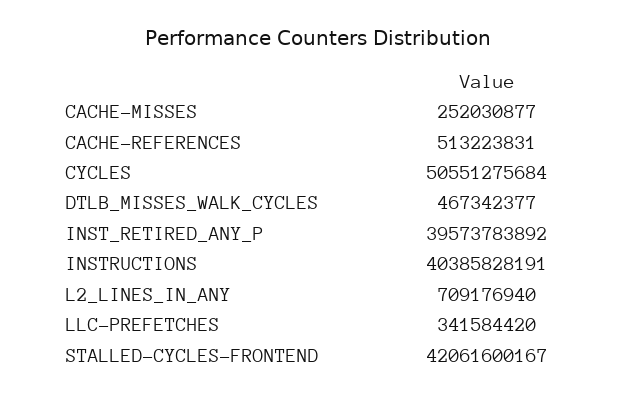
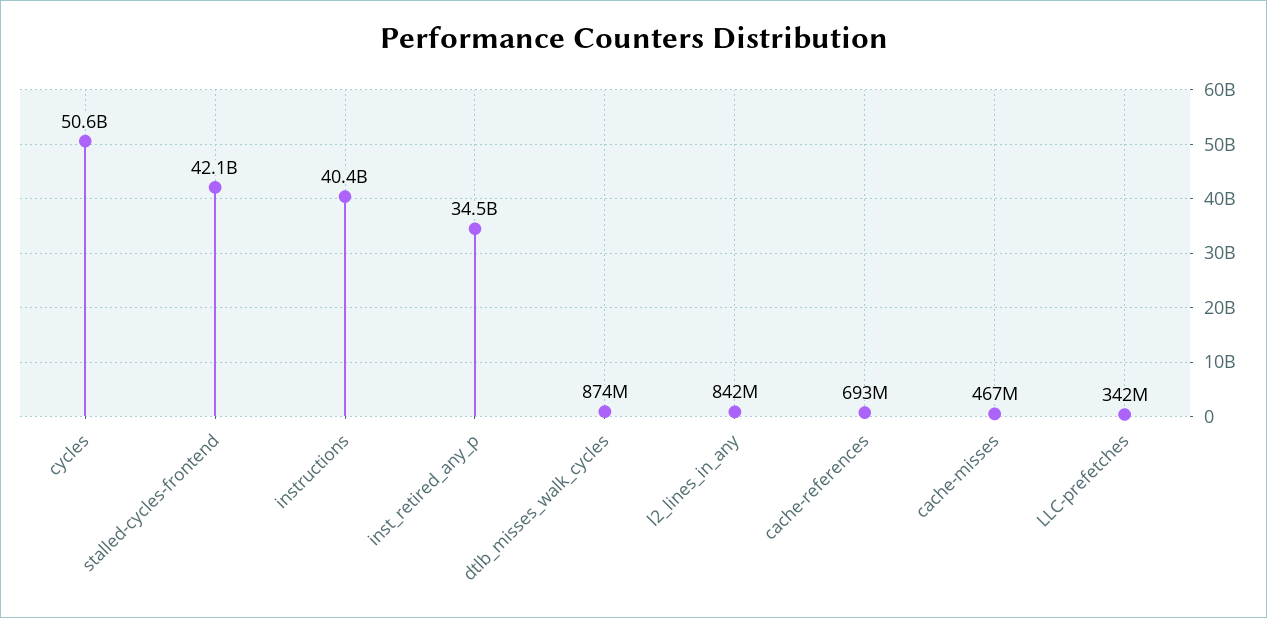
CACHE-MISSES: 252030877 -> 467000000
CACHE-REFERENCES: 513223831 -> 693000000
DTLB_MISSES_WALK_CYCLES: 467342377 -> 874000000
INST_RETIRED_ANY_P: 39573783892 -> 34500000000
L2_LINES_IN_ANY: 709176940 -> 842000000

